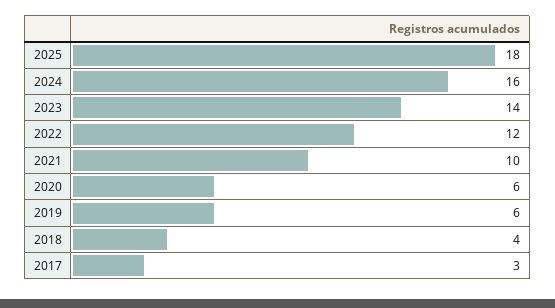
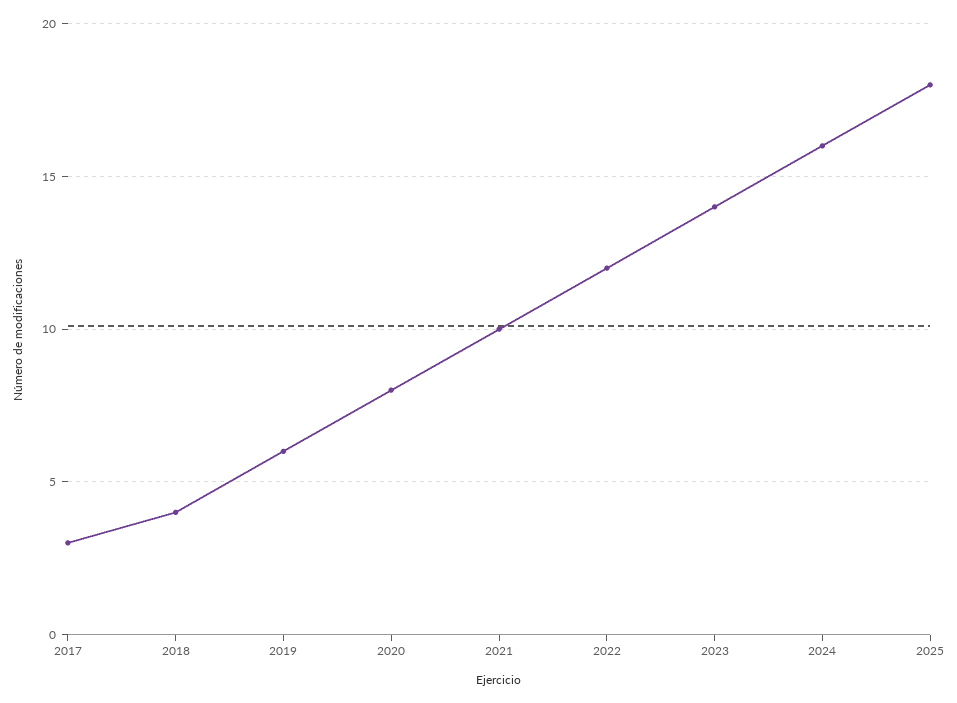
2020: 6 -> 8

